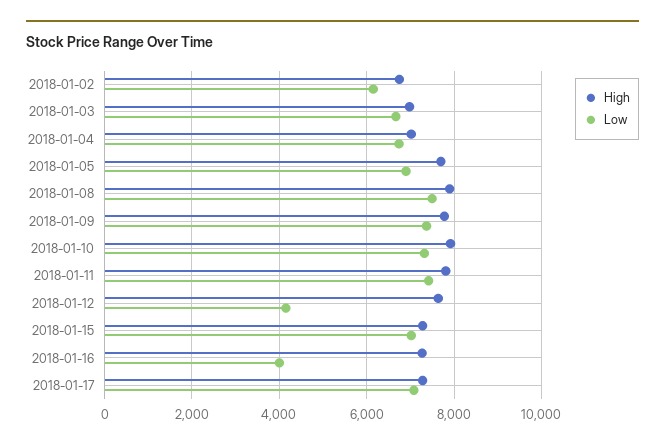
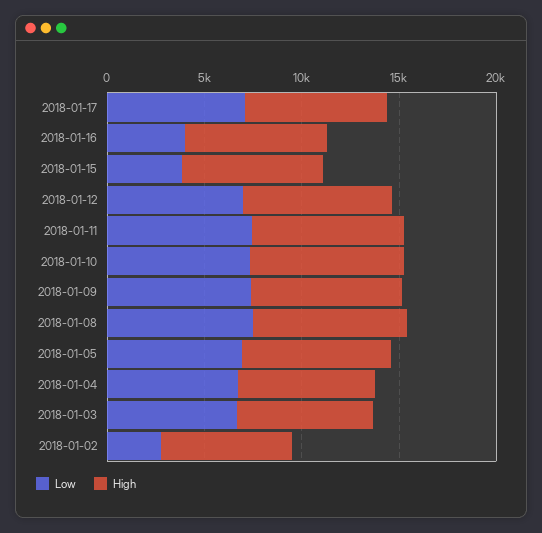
Low, 2018-01-02: 6200 -> 3000
Low, 2018-01-12: 4200 -> 7000
Low, 2018-01-15: 7000 -> 4000

